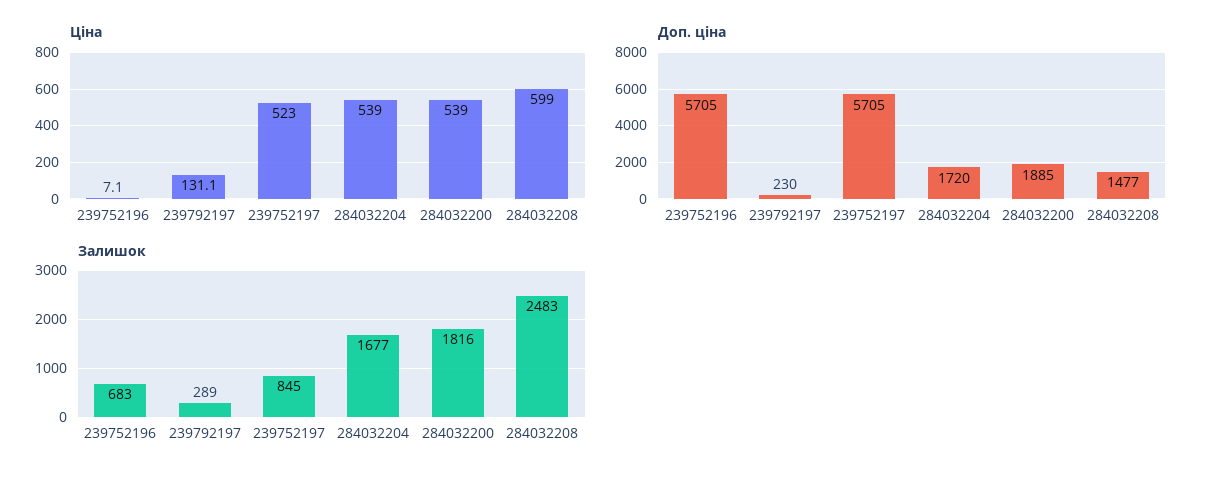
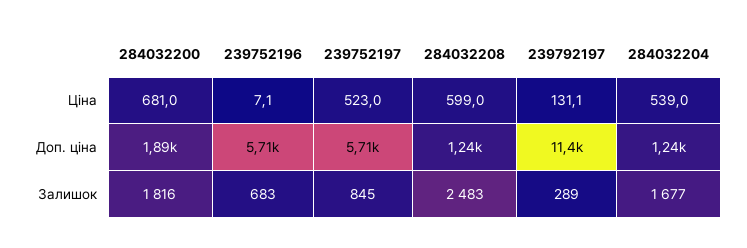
Ціна, 284032200: 539 -> 681
Доп. ціна, 239792197: 230 -> 11400
Доп. ціна, 284032204: 1720 -> 1240
Доп. ціна, 284032208: 1477 -> 1240

